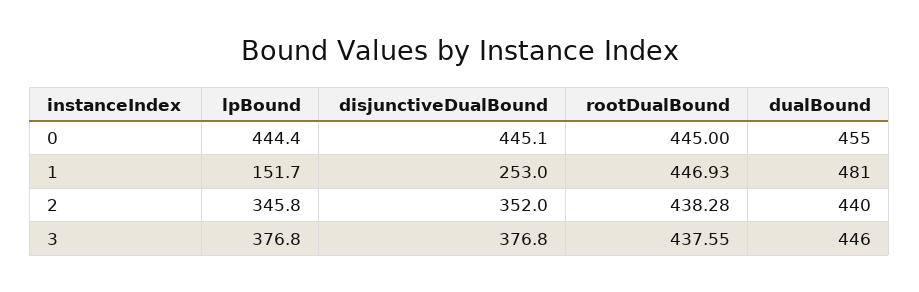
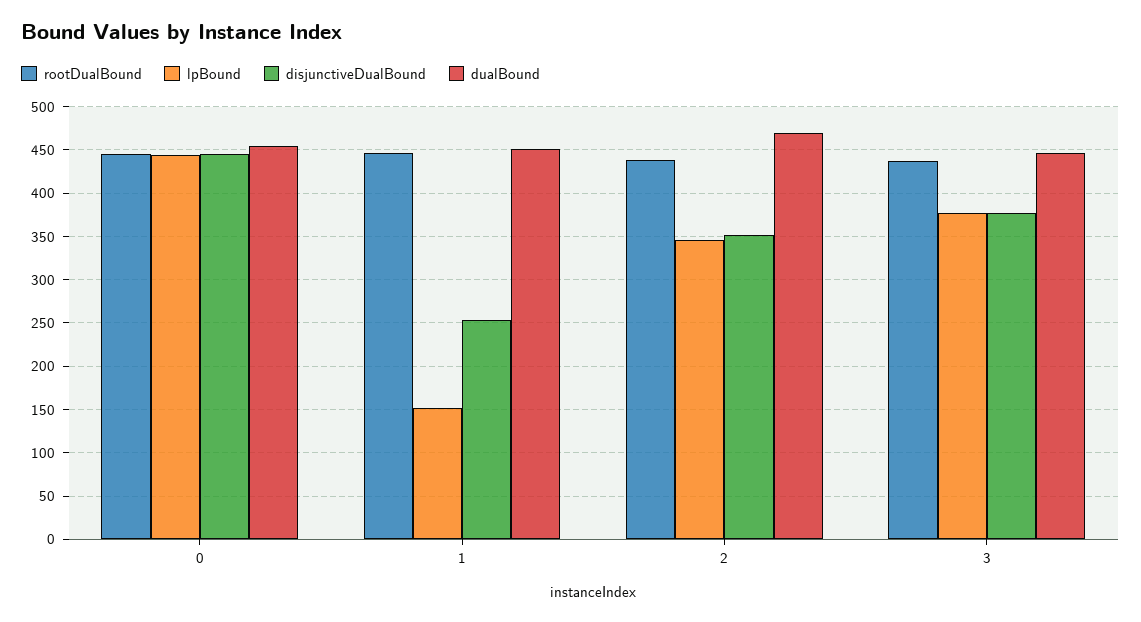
dualBound, 1: 481 -> 450
dualBound, 2: 440 -> 470

